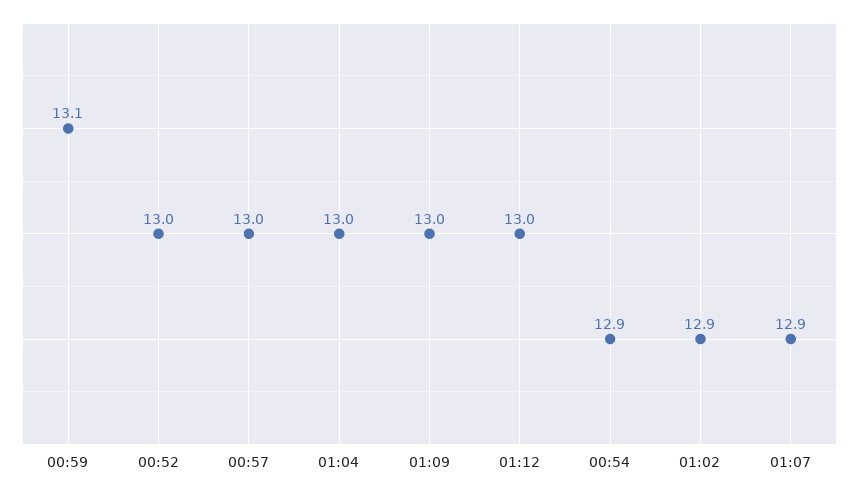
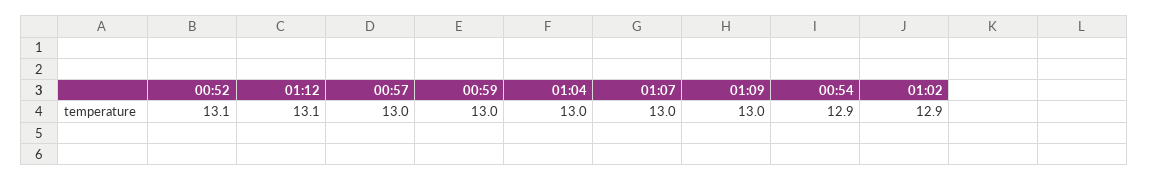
00:59: 13.1 -> 13
00:52: 13 -> 13.1
01:12: 13 -> 13.1
01:07: 12.9 -> 13

